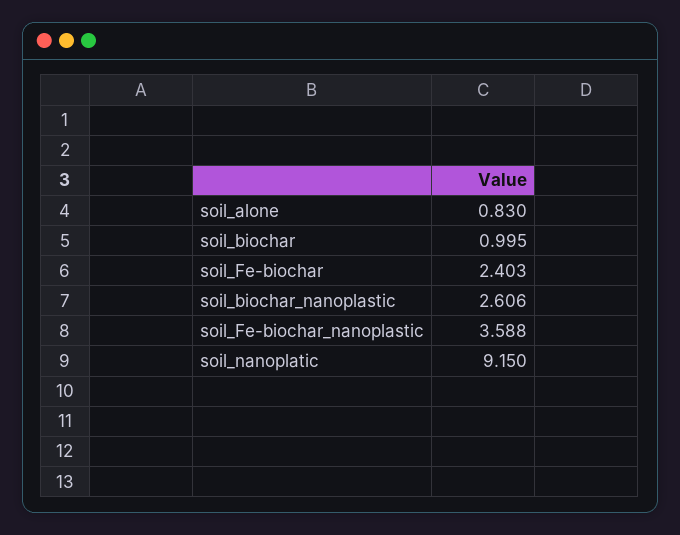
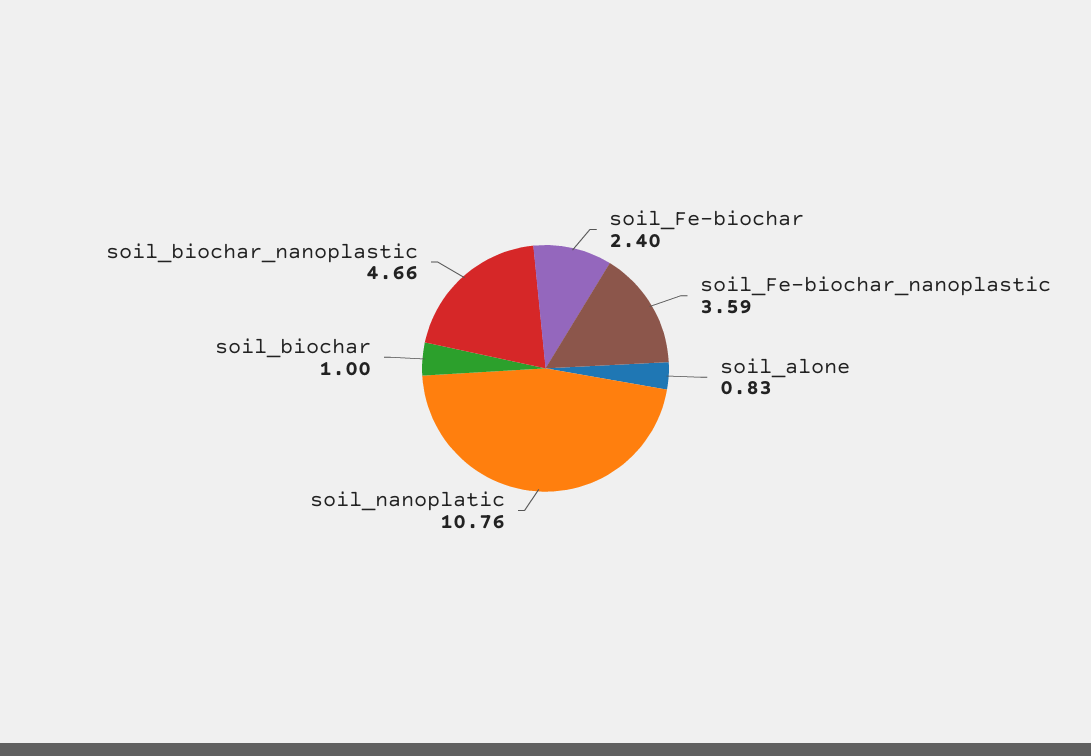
soil_biochar_nanoplastic: 2.606 -> 4.66
soil_nanoplatic: 9.15 -> 10.76

